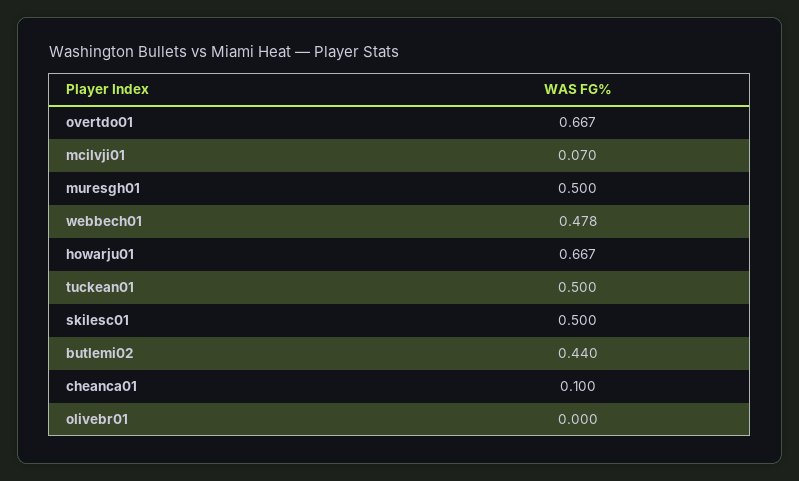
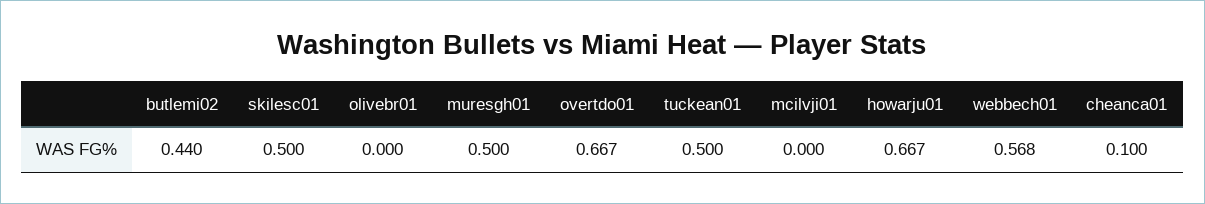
mcilvji01: 0.07 -> 0
webbech01: 0.478 -> 0.568

